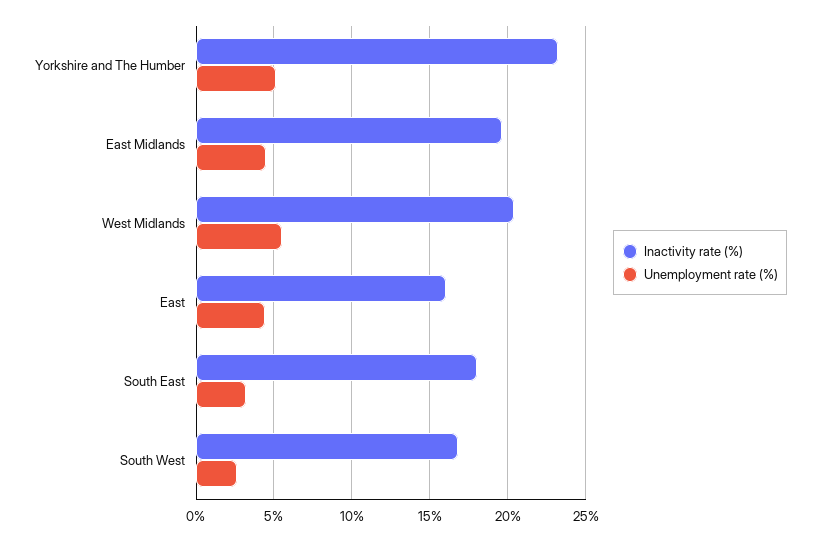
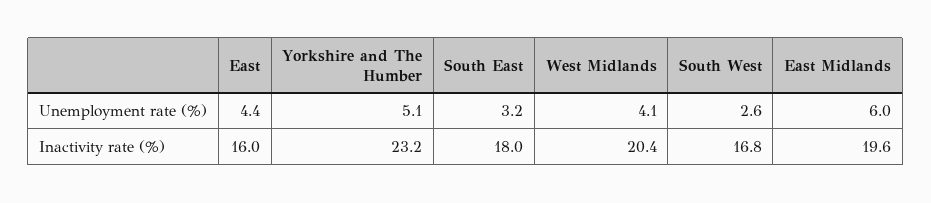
Unemployment rate (%), East Midlands: 4.5 -> 6
Unemployment rate (%), West Midlands: 5.5 -> 4.1

